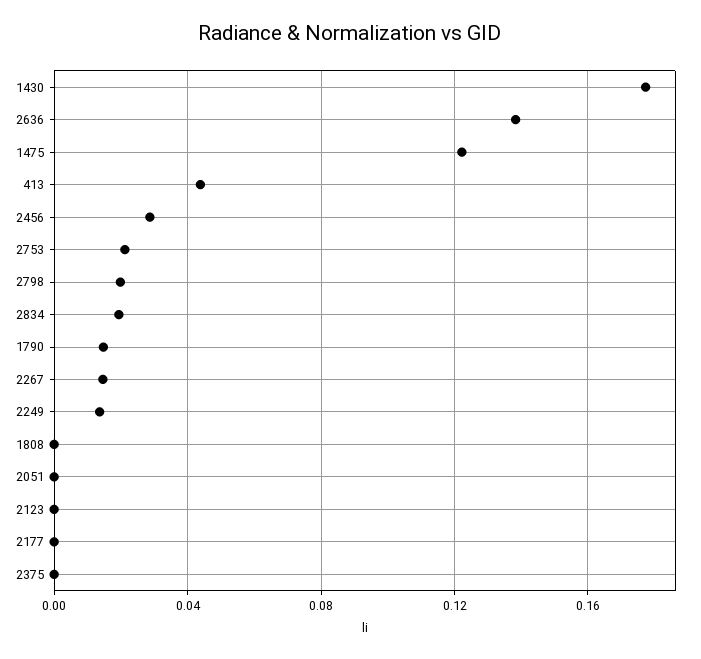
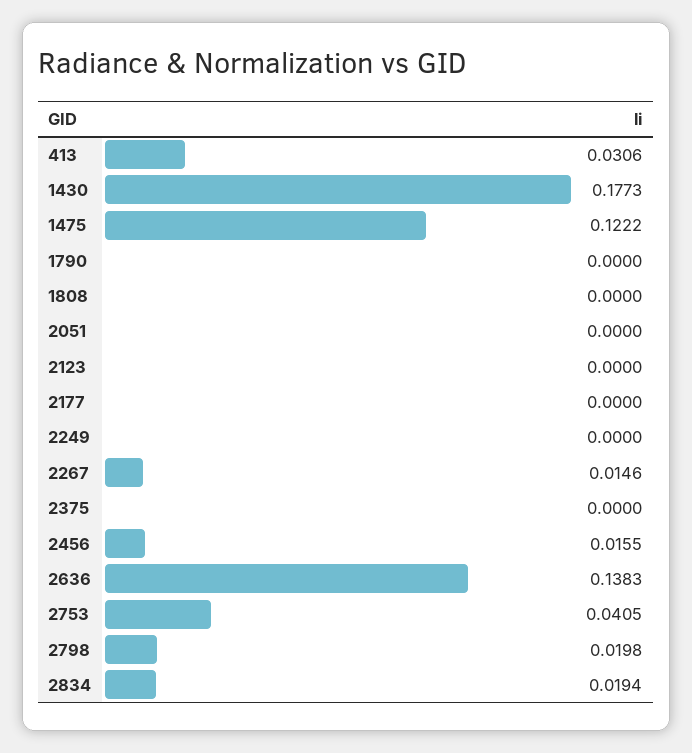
413: 0.045 -> 0.0306
2456: 0.03 -> 0.0155
2753: 0.02 -> 0.0405
1790: 0.015 -> 0
2249: 0.015 -> 0

